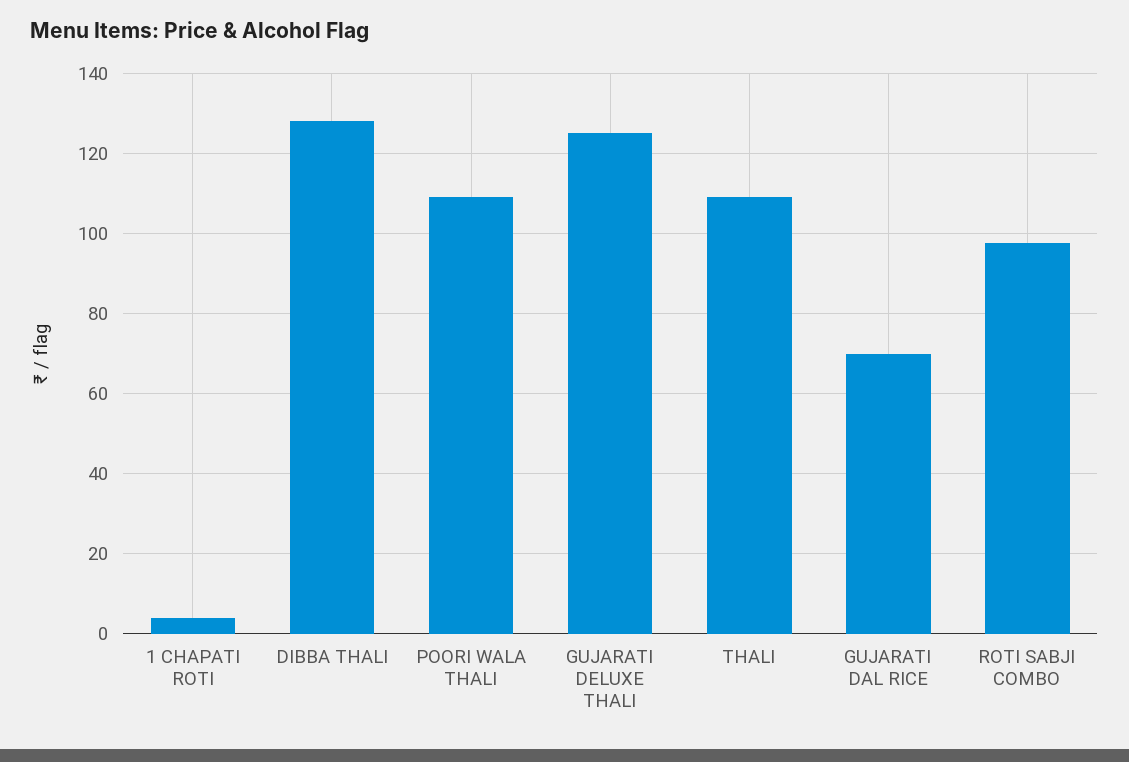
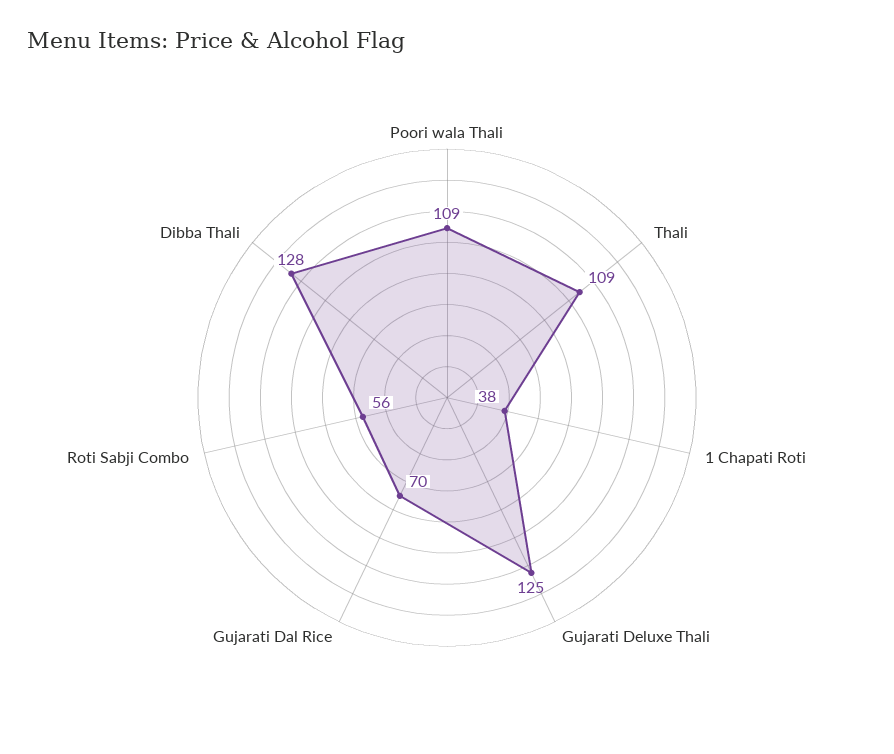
1 CHAPATI ROTI: 4 -> 38
ROTI SABJI COMBO: 98 -> 56

